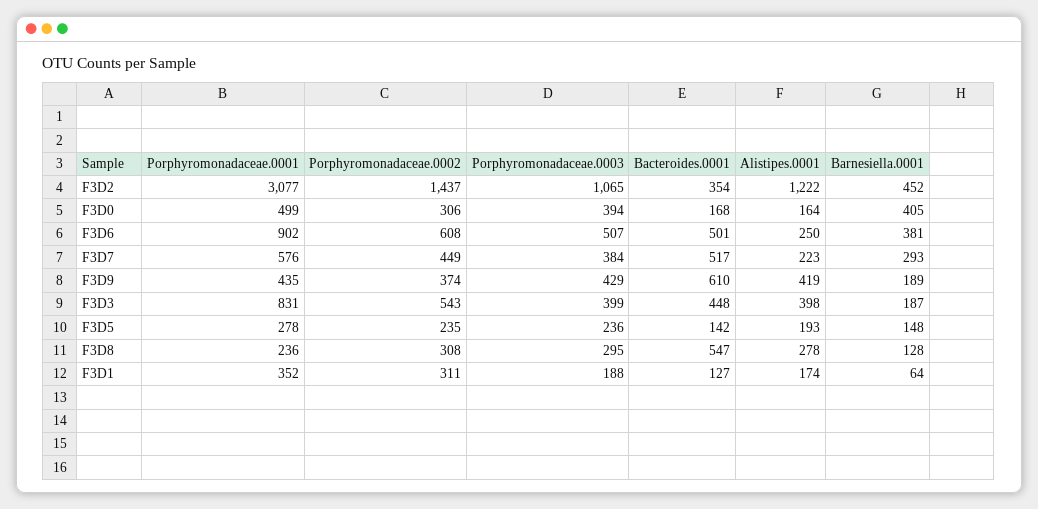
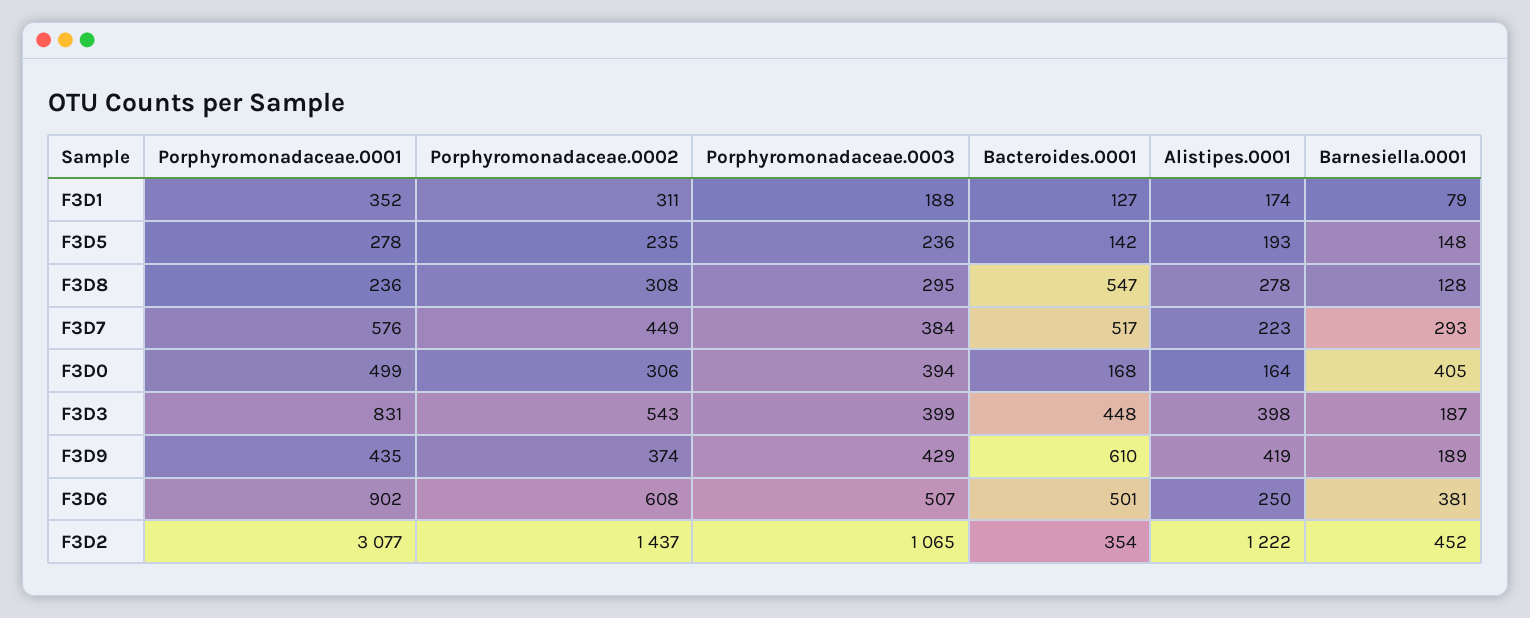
Barnesiella.0001, F3D1: 64 -> 79

